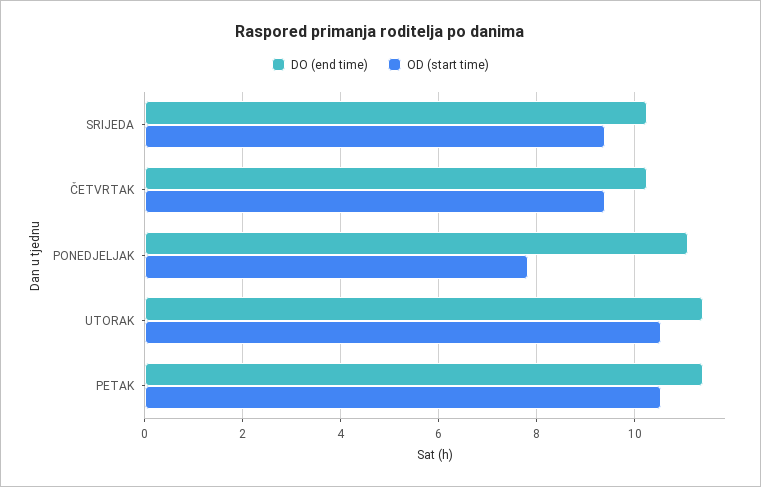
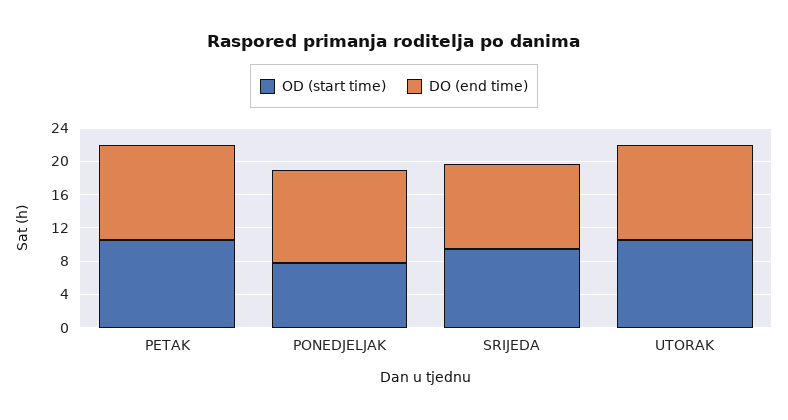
DO (end time), ČETVRTAK: 10.2 -> none
OD (start time), ČETVRTAK: 9.4 -> none

